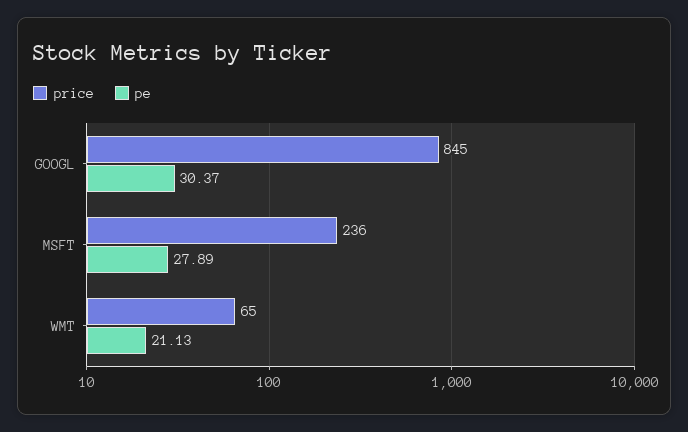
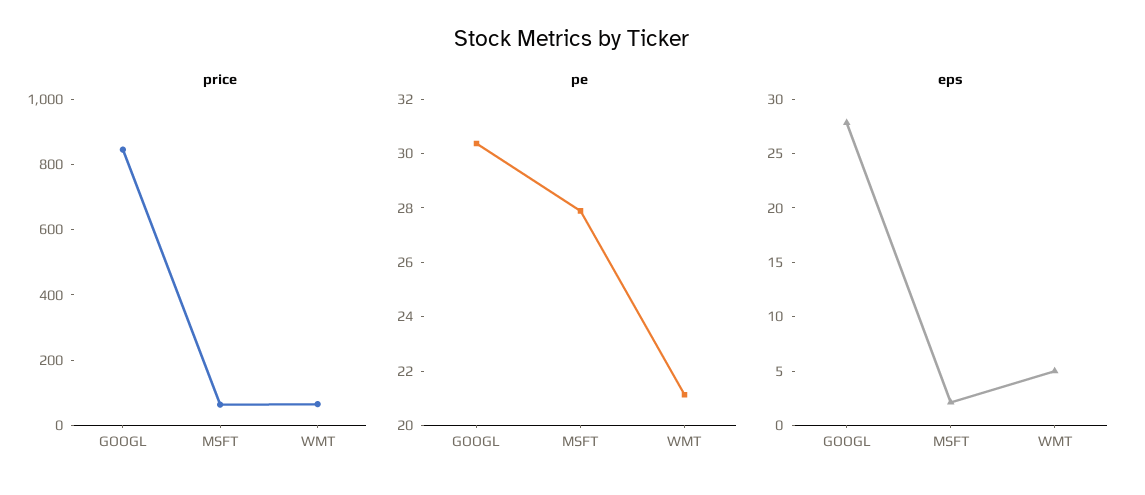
price, MSFT: 236 -> 50
eps, GOOGL: none -> 28
eps, MSFT: none -> 2
eps, WMT: none -> 5

